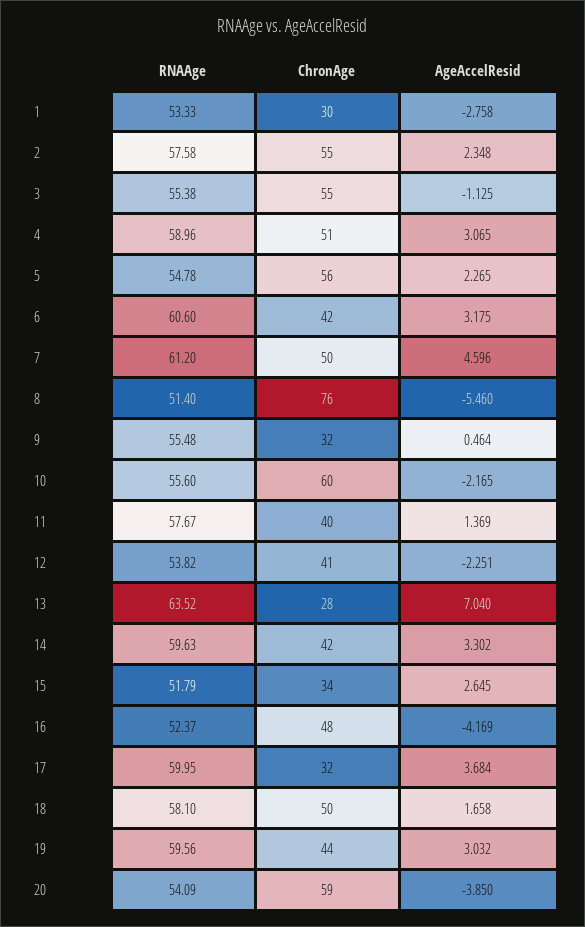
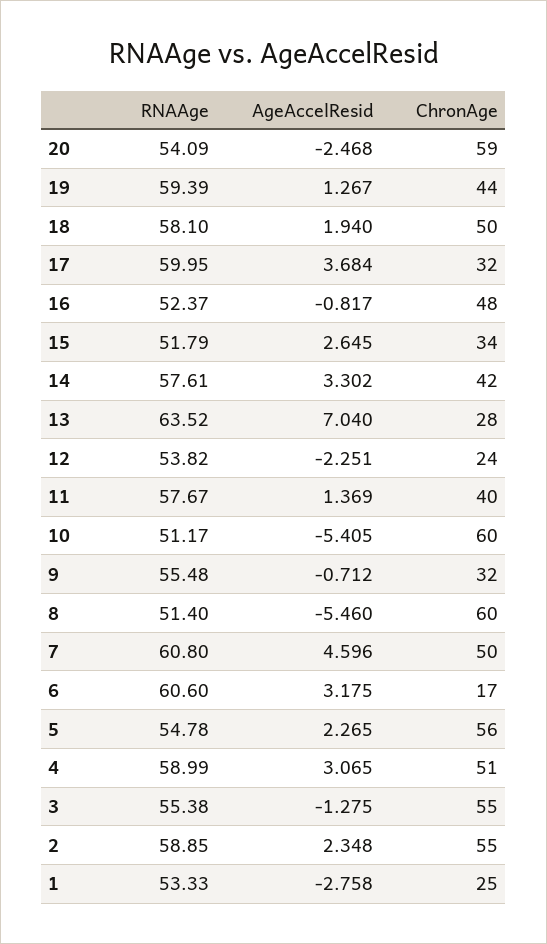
ChronAge, 1: 30 -> 25
RNAAge, 2: 57.58 -> 58.85
AgeAccelResid, 3: -1.125 -> -1.275
RNAAge, 4: 58.96 -> 58.99
ChronAge, 6: 42 -> 17
RNAAge, 7: 61.2 -> 60.8
ChronAge, 8: 76 -> 60
AgeAccelResid, 9: 0.464 -> -0.712
RNAAge, 10: 55.6 -> 51.17
AgeAccelResid, 10: -2.165 -> -5.405
ChronAge, 12: 41 -> 24
RNAAge, 14: 59.63 -> 57.61
AgeAccelResid, 16: -4.169 -> -0.817
AgeAccelResid, 18: 1.658 -> 1.94
RNAAge, 19: 59.56 -> 59.39
AgeAccelResid, 19: 3.032 -> 1.267
AgeAccelResid, 20: -3.85 -> -2.468

